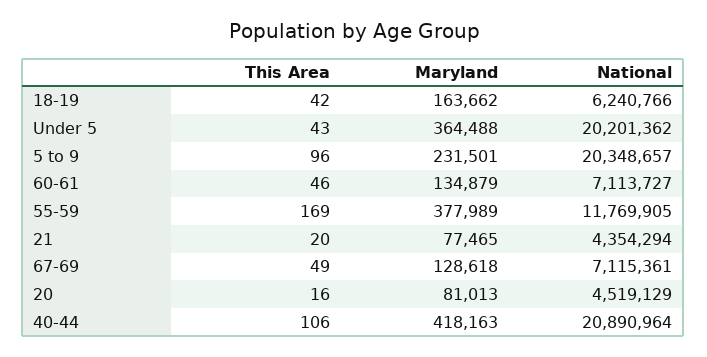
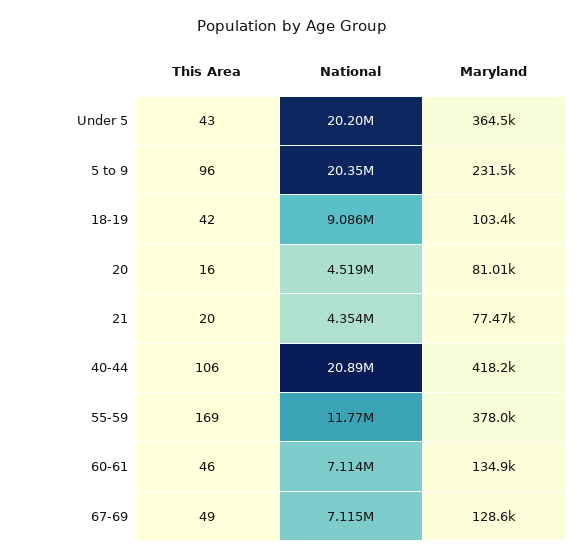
Maryland, 18-19: 163662 -> 103400
National, 18-19: 6240766 -> 9086000

